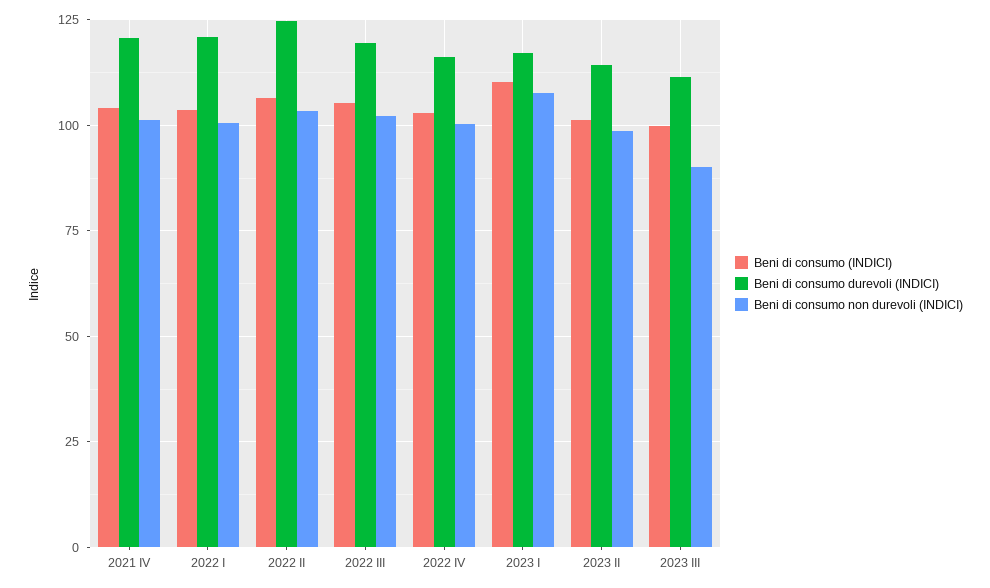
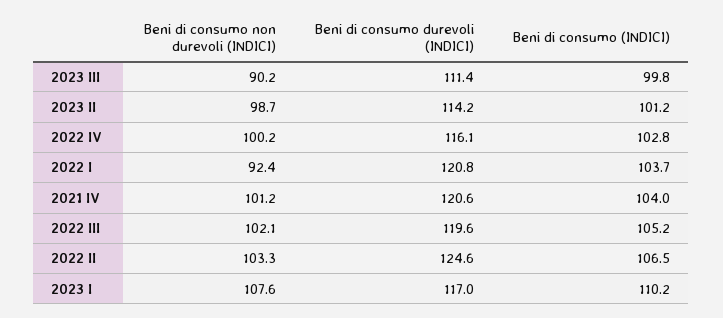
Beni di consumo non durevoli (INDICI), 2022 I: 100 -> 92.4

